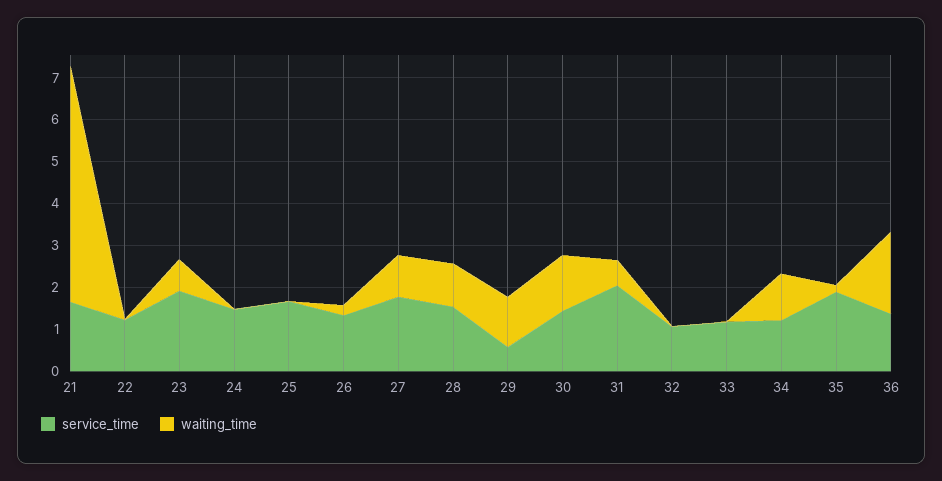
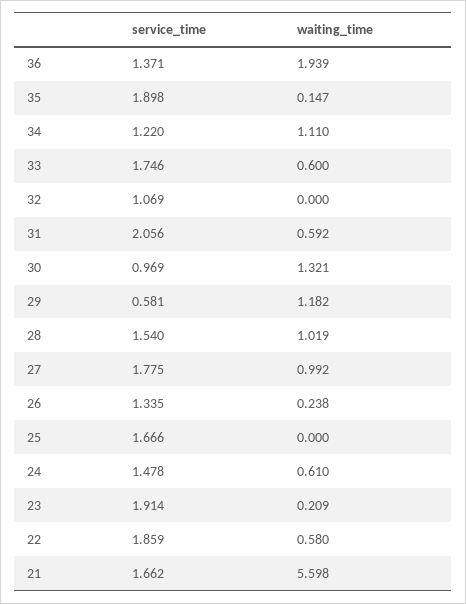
service_time, 22: 1.2 -> 1.859
waiting_time, 22: 0 -> 0.58
waiting_time, 23: 0.8 -> 0.209
waiting_time, 24: 0 -> 0.61
service_time, 30: 1.4 -> 0.969
service_time, 33: 1.2 -> 1.746
waiting_time, 33: 0 -> 0.6

